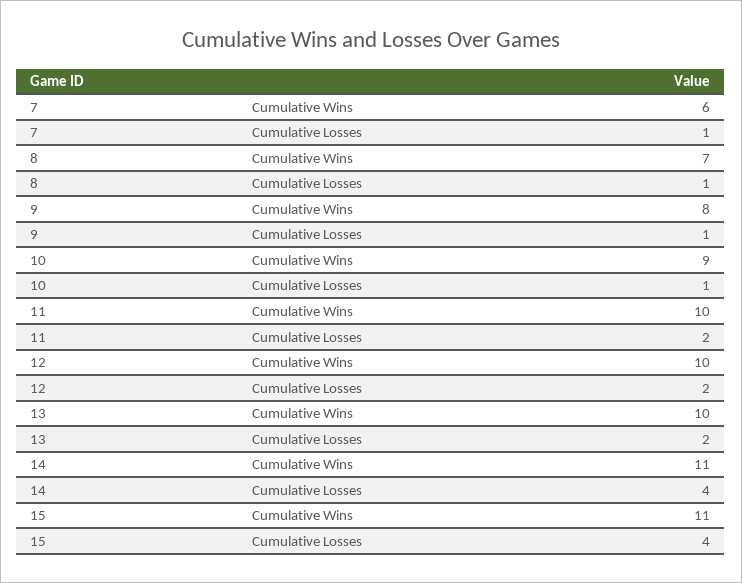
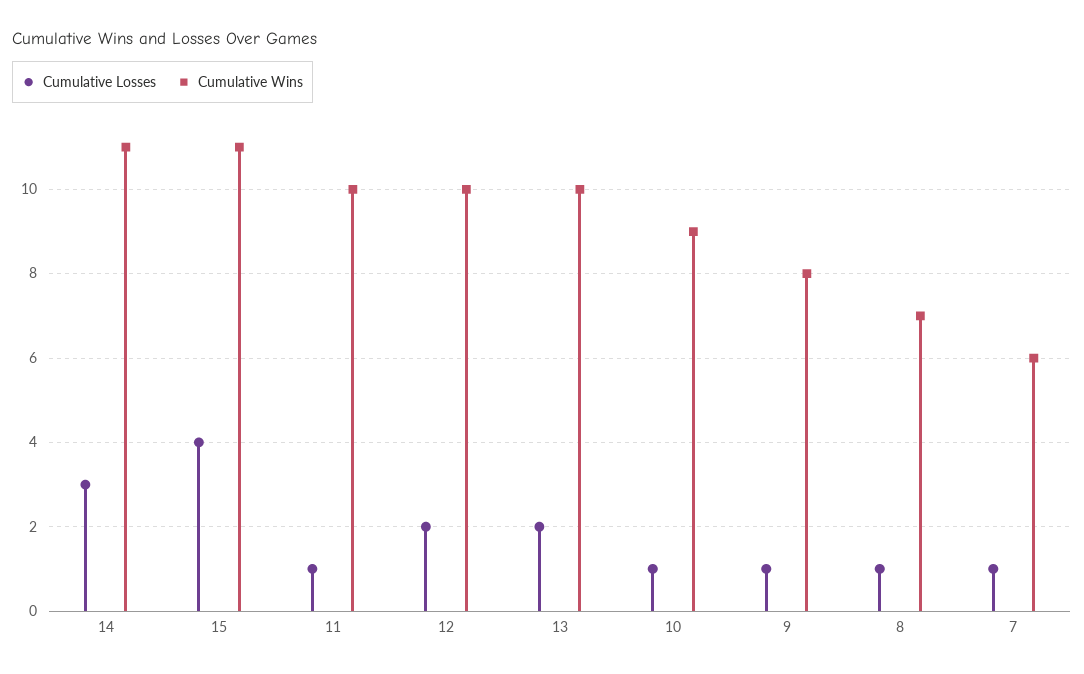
Cumulative Losses, 11: 2 -> 1
Cumulative Losses, 14: 4 -> 3

